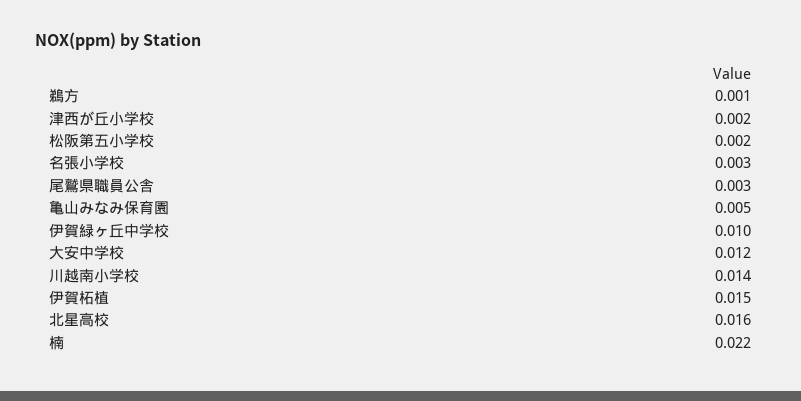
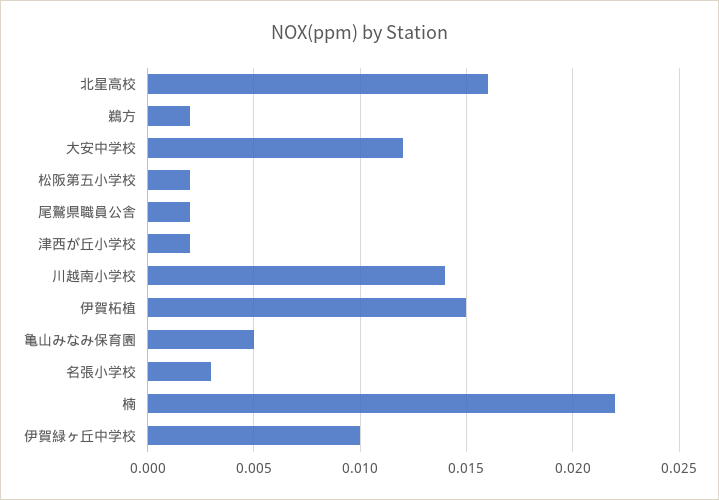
鵜方: 0.001 -> 0.002
尾鷲県職員公舎: 0.003 -> 0.002

